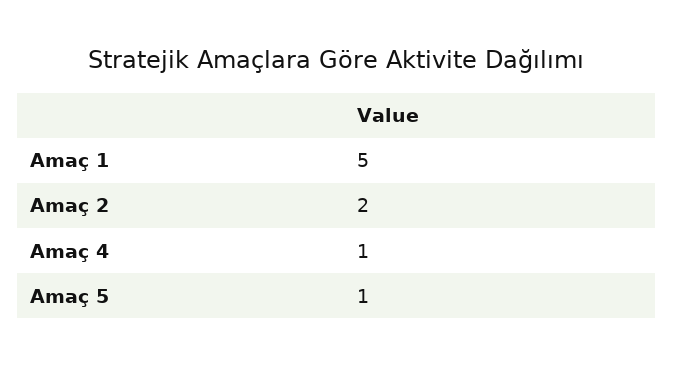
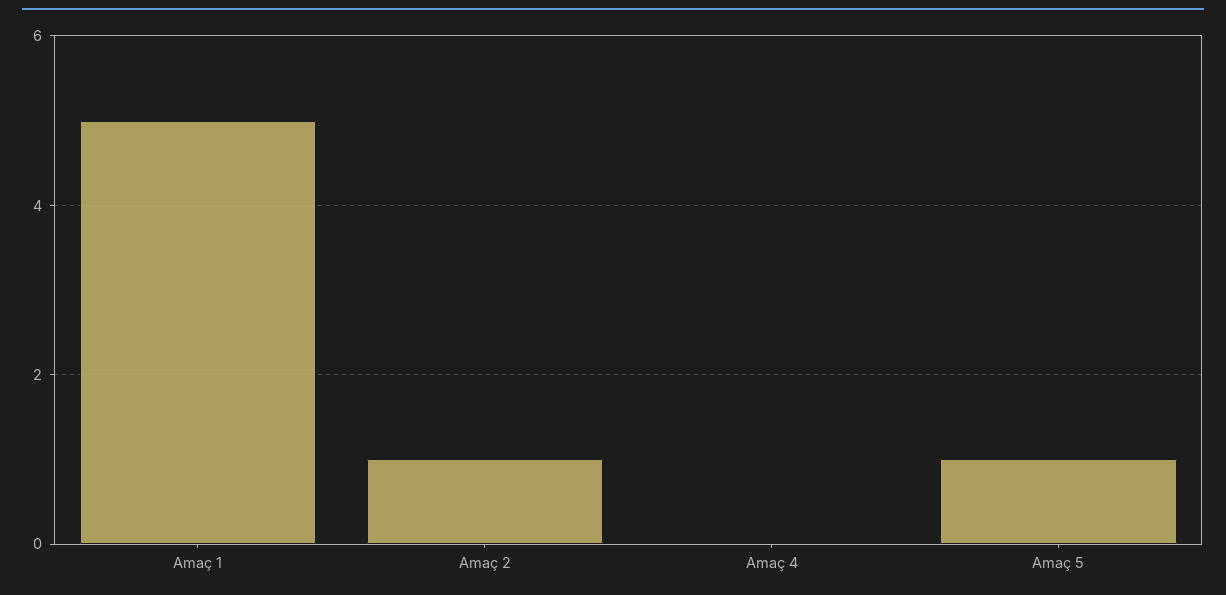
Amaç 2: 2 -> 1
Amaç 4: 1 -> 0

